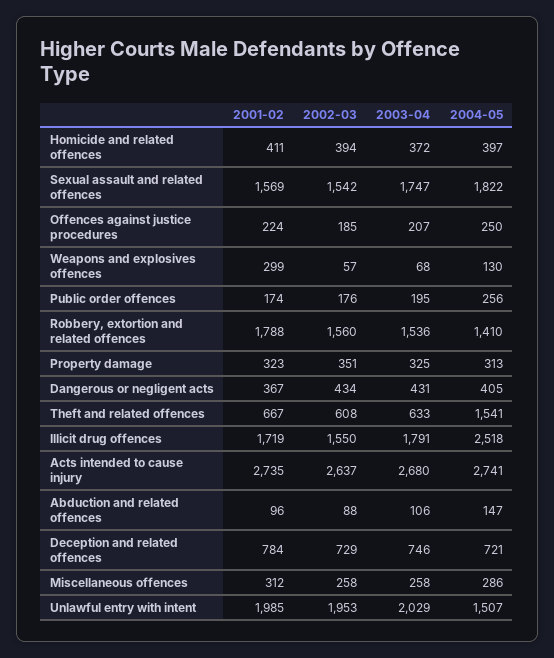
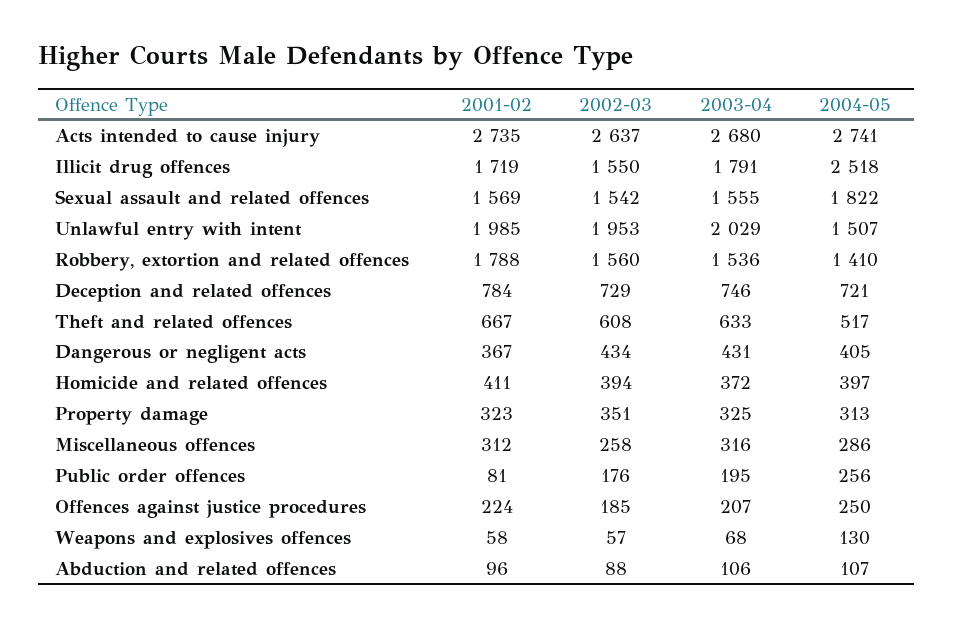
2003-04, Sexual assault and related offences: 1747 -> 1555
2001-02, Weapons and explosives offences: 299 -> 58
2001-02, Public order offences: 174 -> 81
2004-05, Theft and related offences: 1541 -> 517
2004-05, Abduction and related offences: 147 -> 107
2003-04, Miscellaneous offences: 258 -> 316

